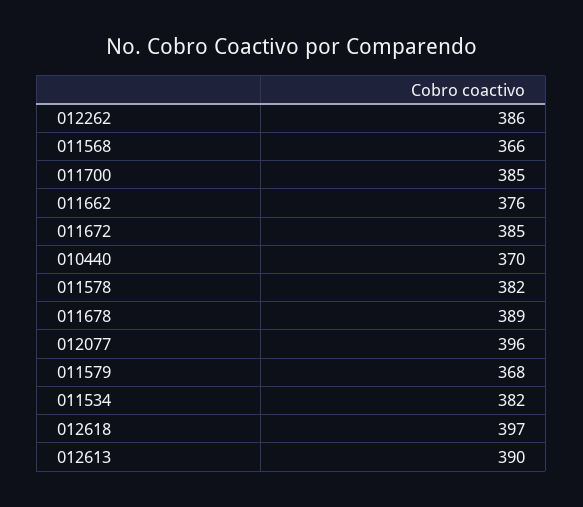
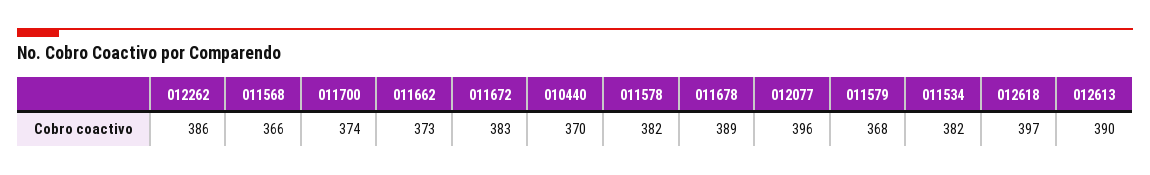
011700: 385 -> 374
011662: 376 -> 373
011672: 385 -> 383

